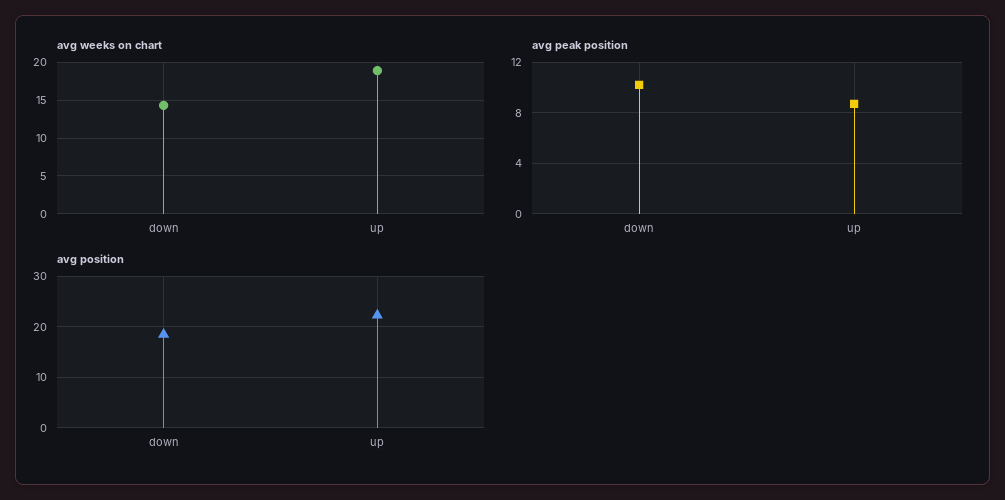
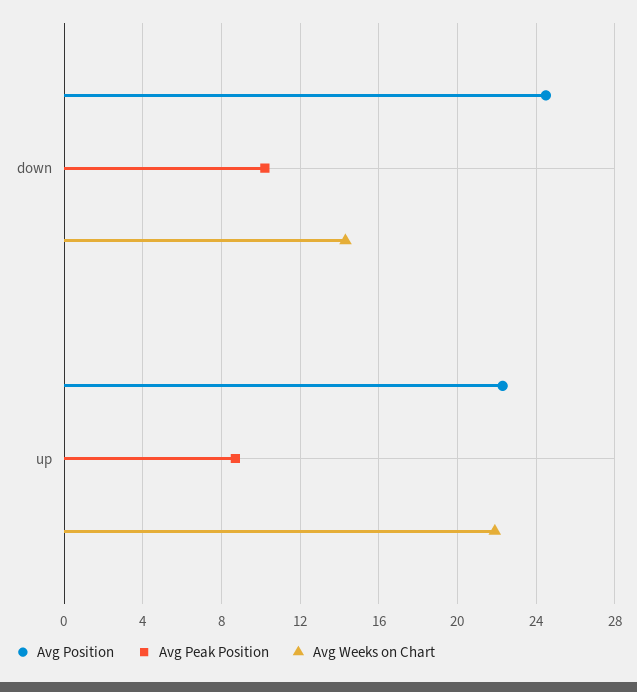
avg weeks on chart, up: 19 -> 22
avg position, down: 18 -> 24.5

